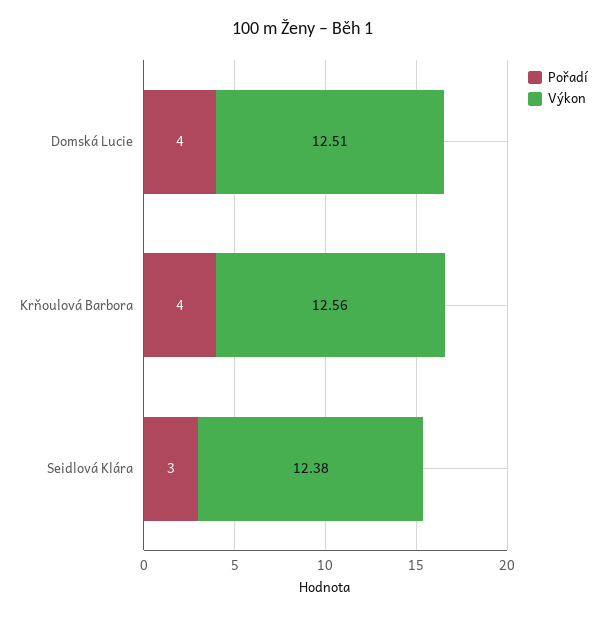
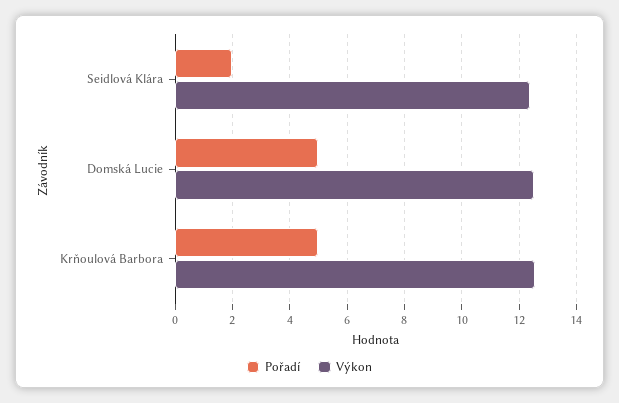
Pořadí, Domská Lucie: 4 -> 5
Pořadí, Krňoulová Barbora: 4 -> 5
Pořadí, Seidlová Klára: 3 -> 2

